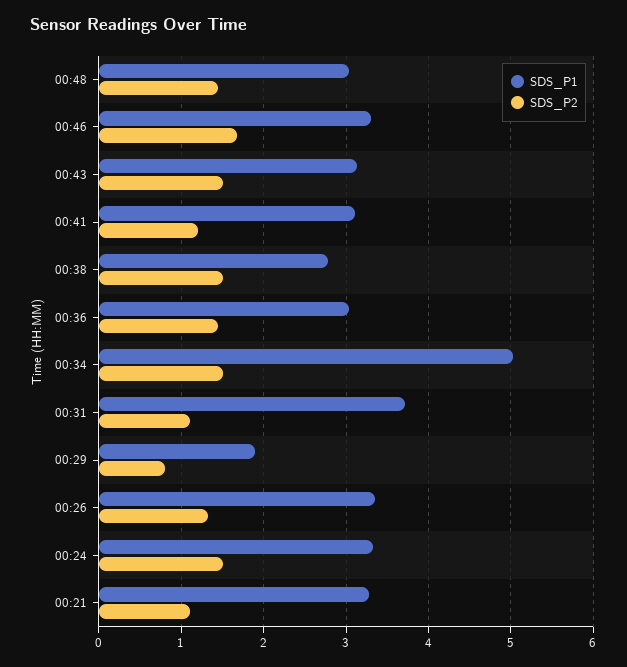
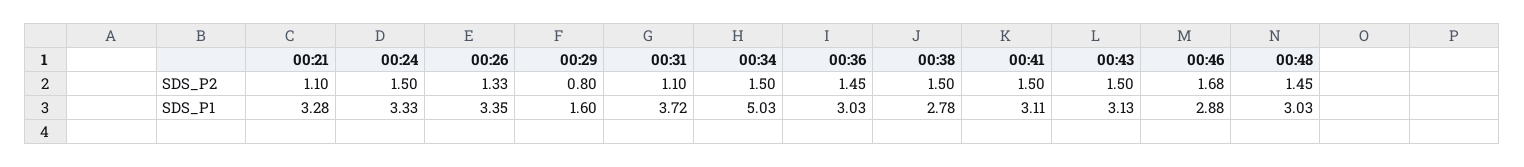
SDS_P1, 00:46: 3.3 -> 2.88
SDS_P2, 00:41: 1.2 -> 1.5
SDS_P1, 00:29: 1.9 -> 1.6

